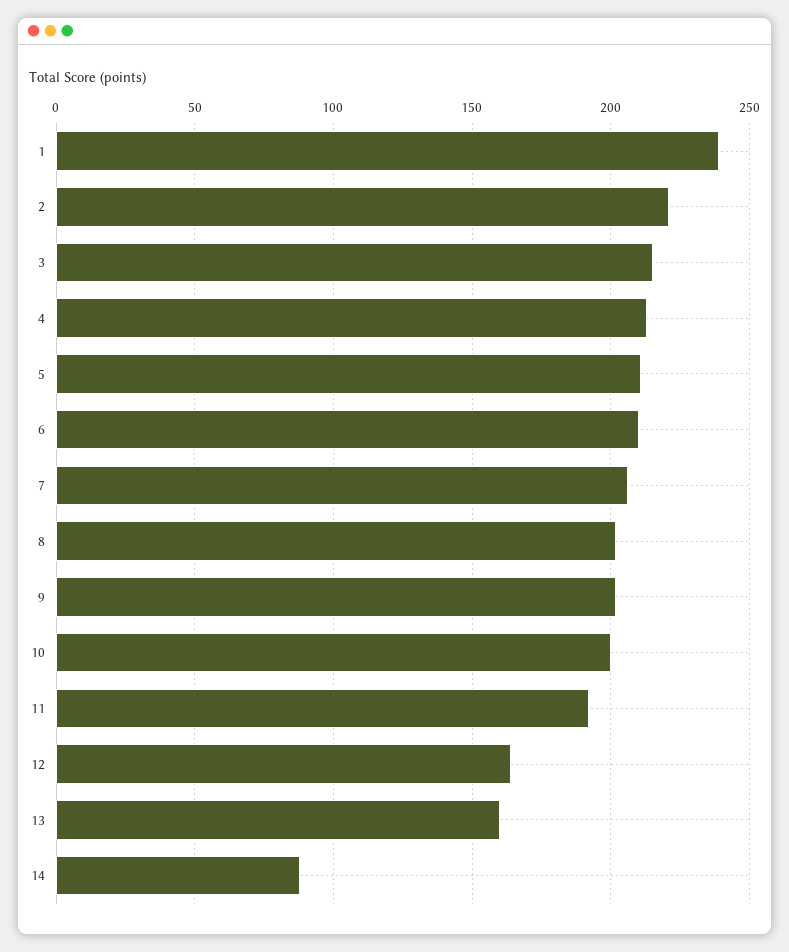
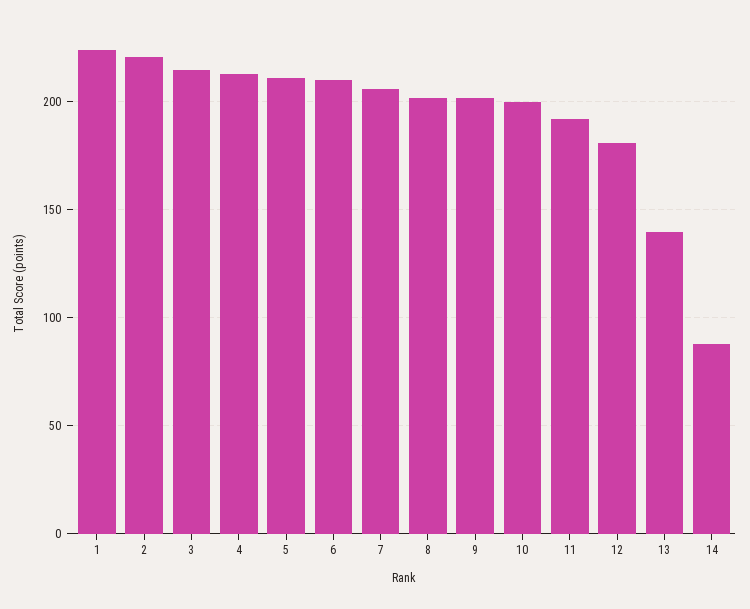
1: 240 -> 225
12: 165 -> 180
13: 160 -> 140

